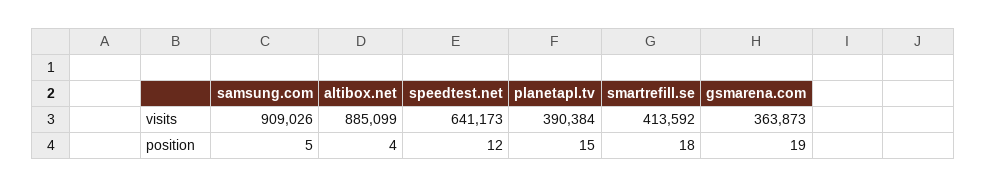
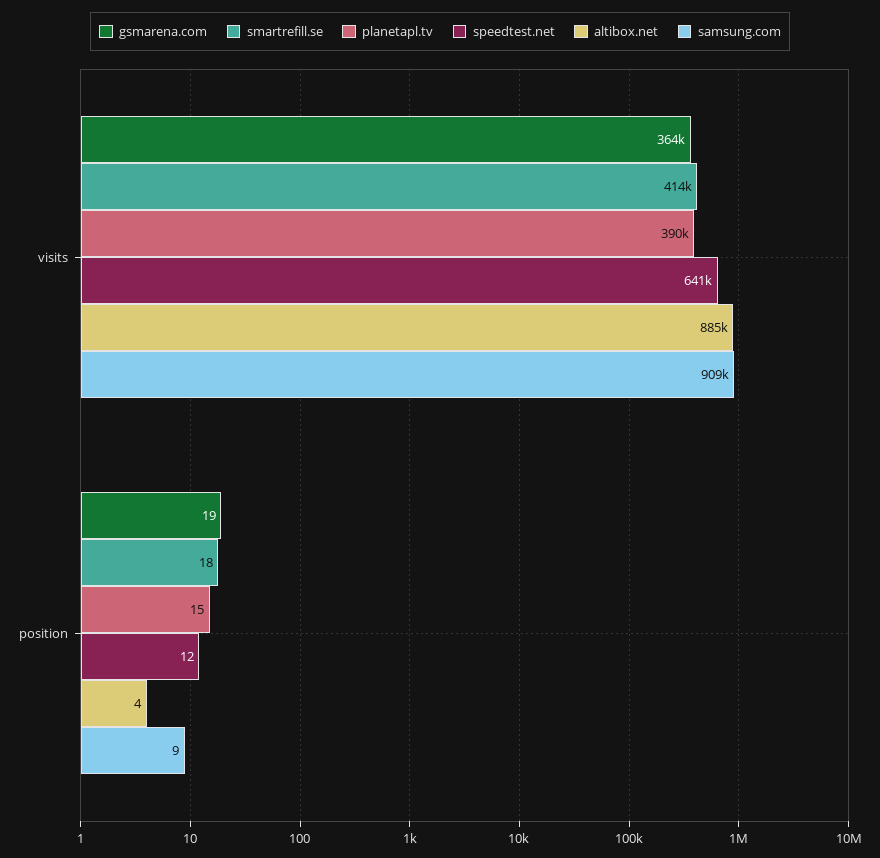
samsung.com, position: 5 -> 9

